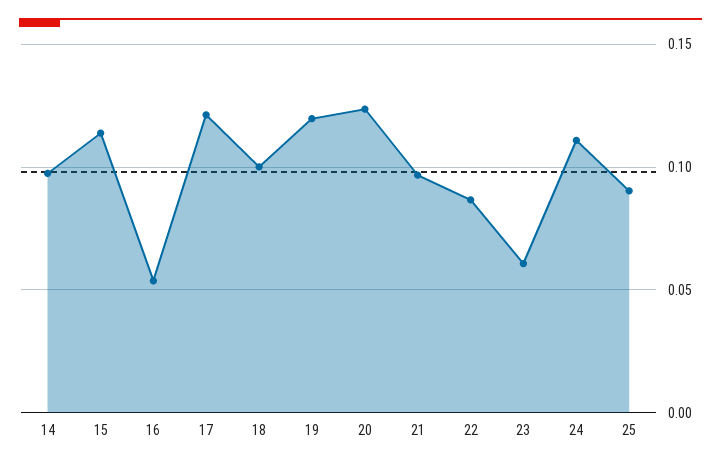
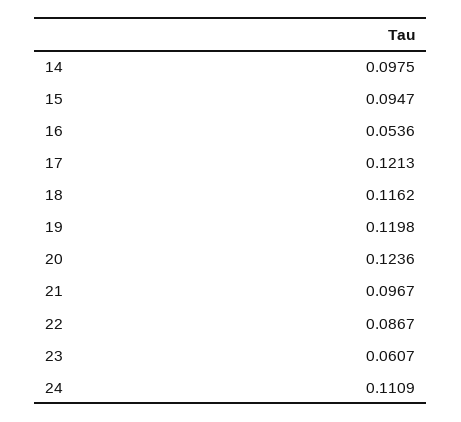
15: 0.115 -> 0.0947
18: 0.1 -> 0.1162
25: 0.09 -> none

